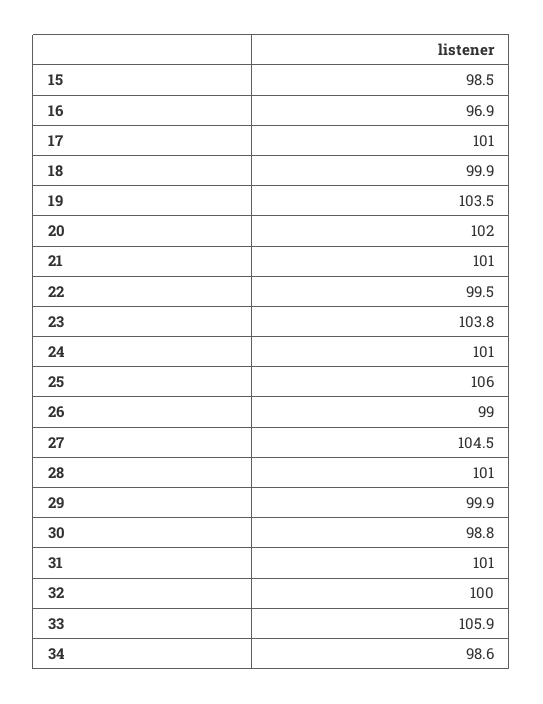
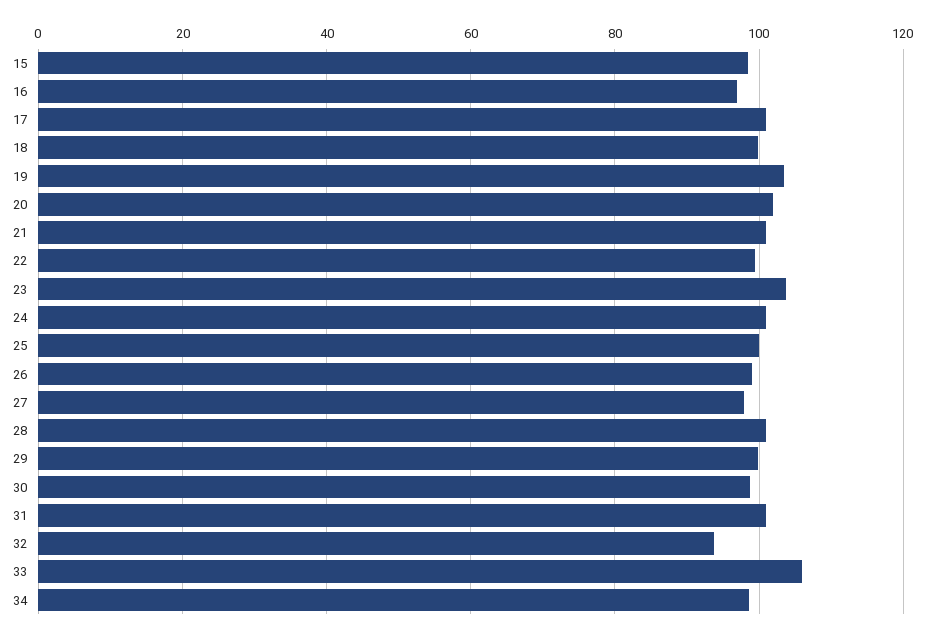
25: 106 -> 100
27: 104.5 -> 98
32: 100 -> 94

